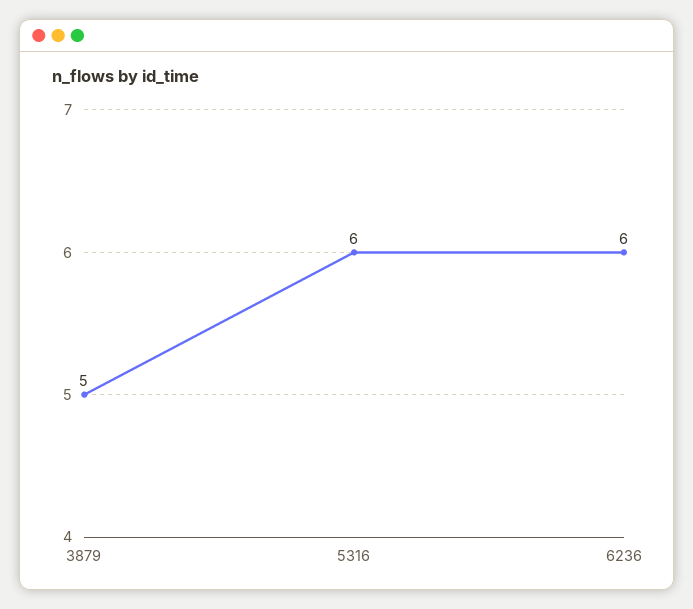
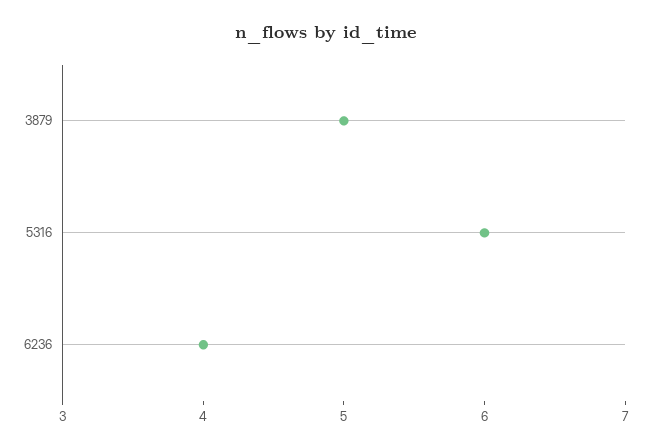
6236: 6 -> 4

